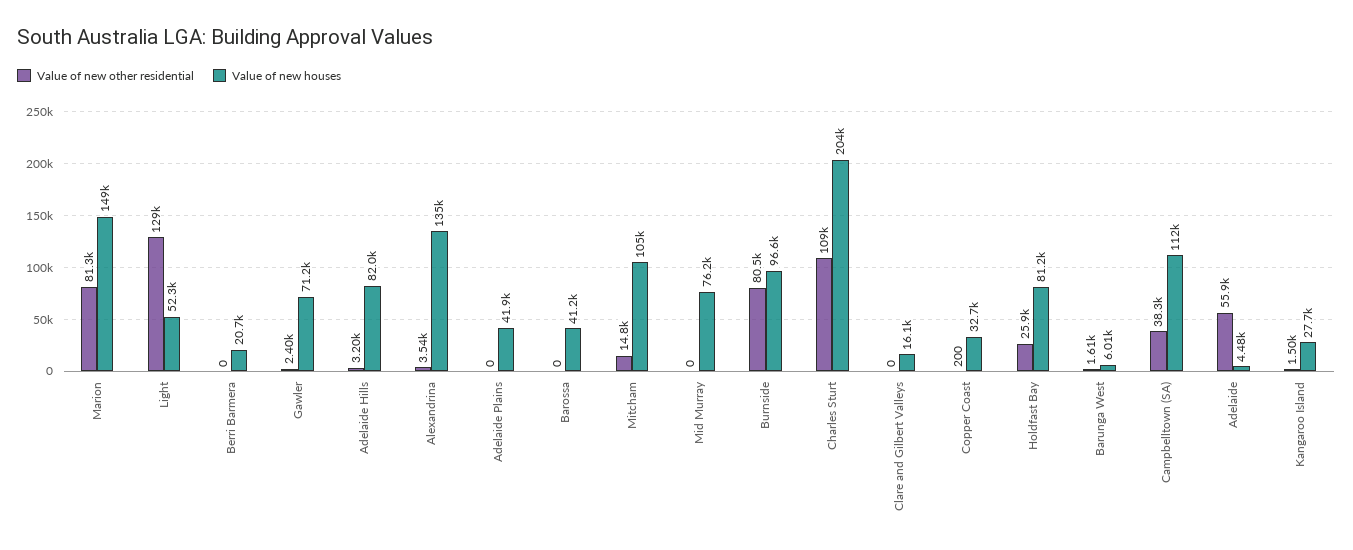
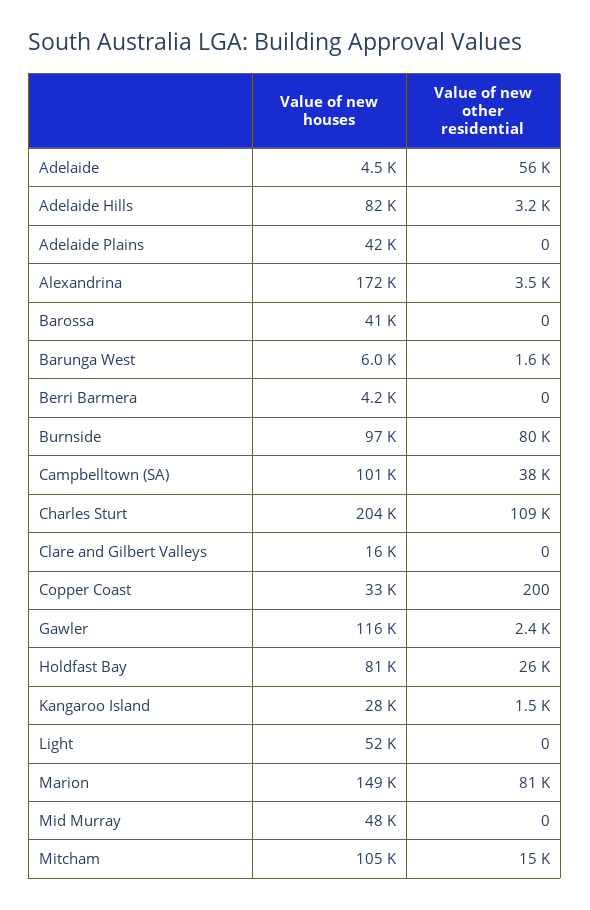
Value of new other residential, Light: 129000 -> 0
Value of new houses, Berri Barmera: 20700 -> 4200
Value of new houses, Gawler: 71200 -> 116000
Value of new houses, Alexandrina: 135000 -> 172000
Value of new houses, Mid Murray: 76200 -> 48000
Value of new houses, Campbelltown (SA): 112000 -> 101000

